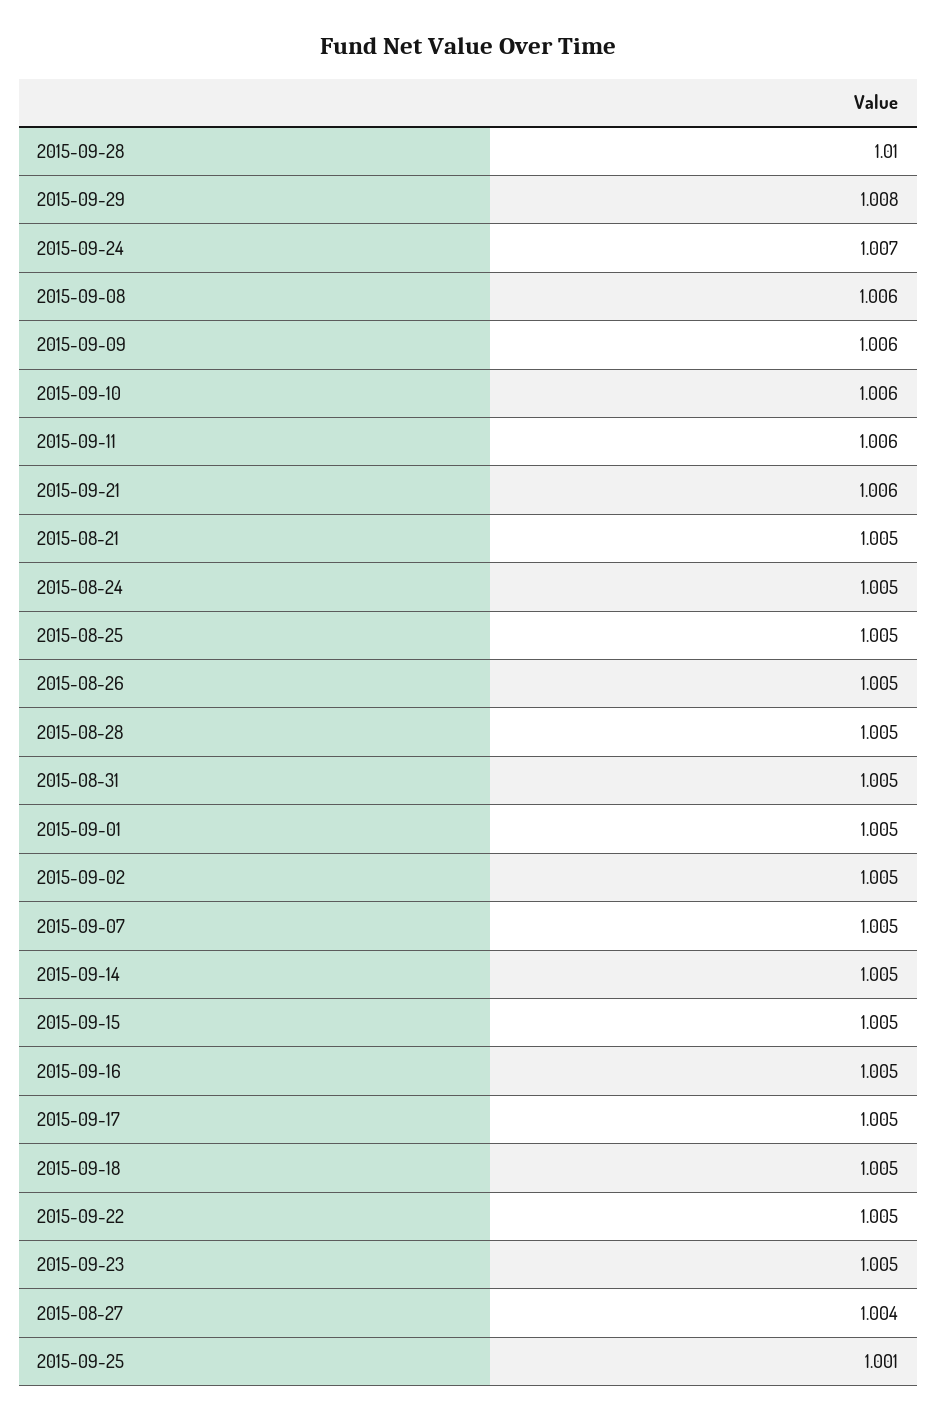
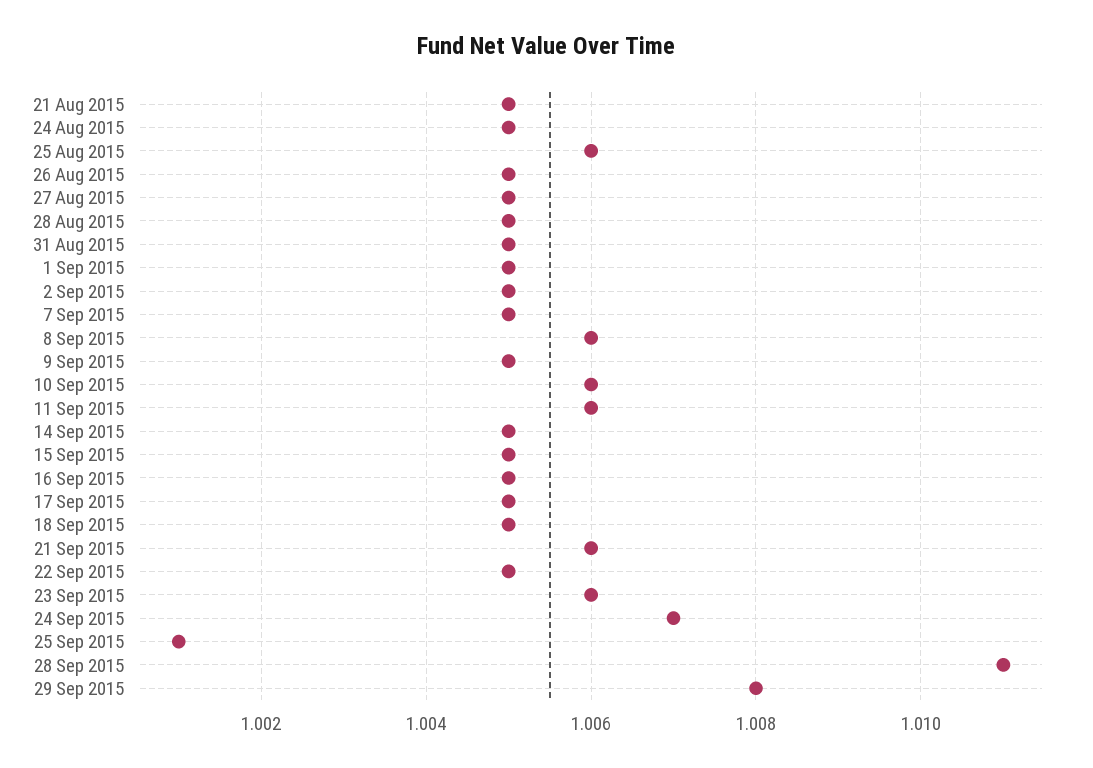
2015-09-28: 1.01 -> 1.011
2015-09-09: 1.006 -> 1.005
2015-08-25: 1.005 -> 1.006
2015-09-23: 1.005 -> 1.006
2015-08-27: 1.004 -> 1.005

